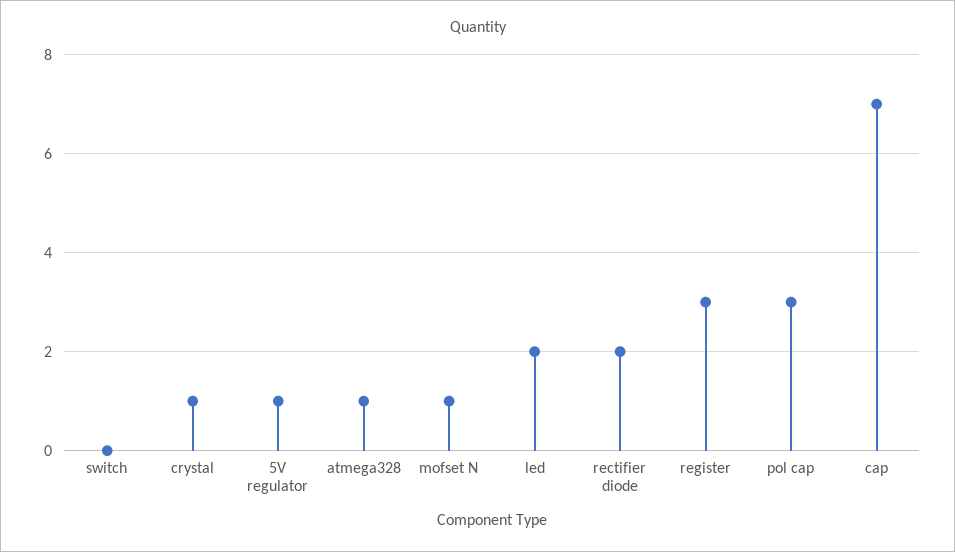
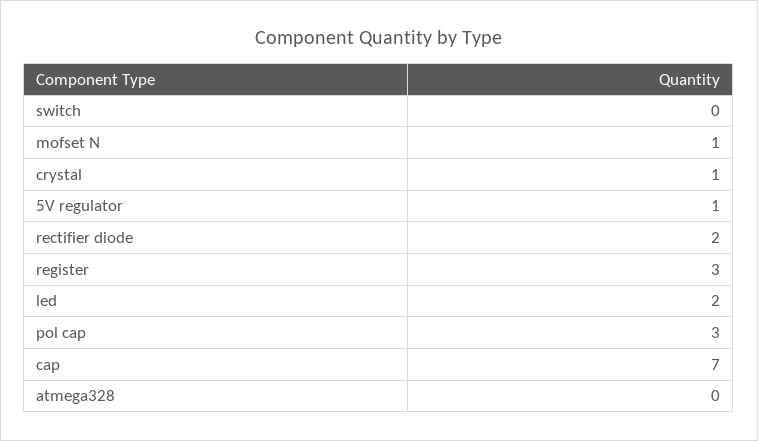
atmega328: 1 -> 0

